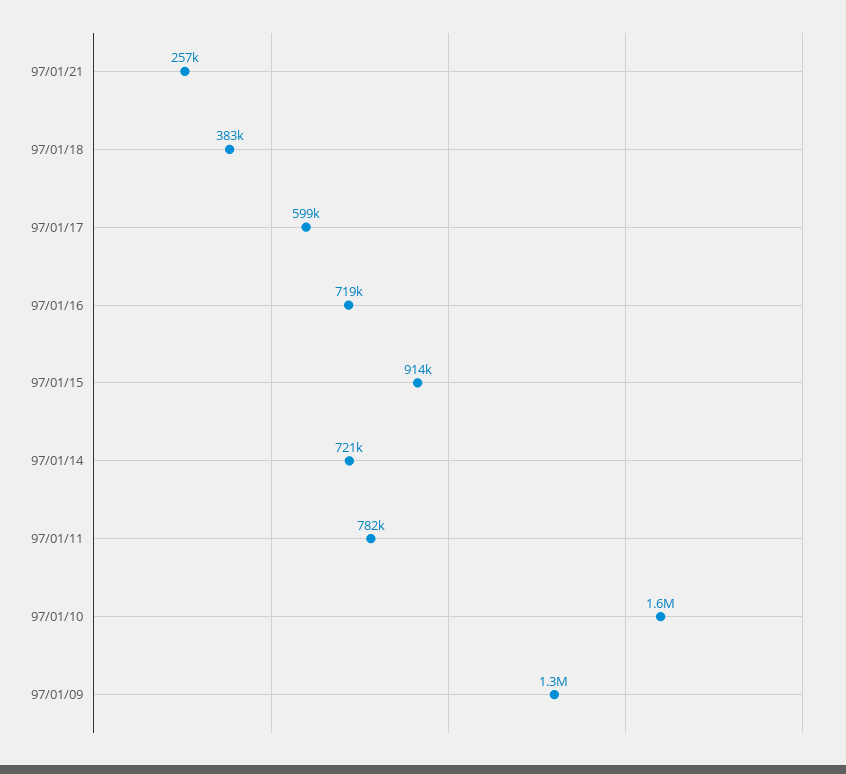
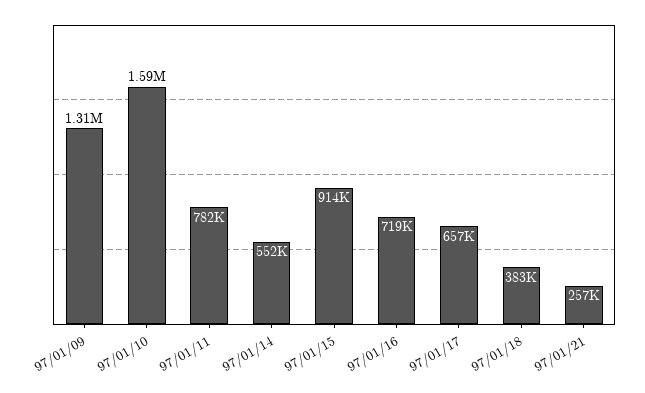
97/01/17: 599000 -> 657000
97/01/14: 721000 -> 552000

